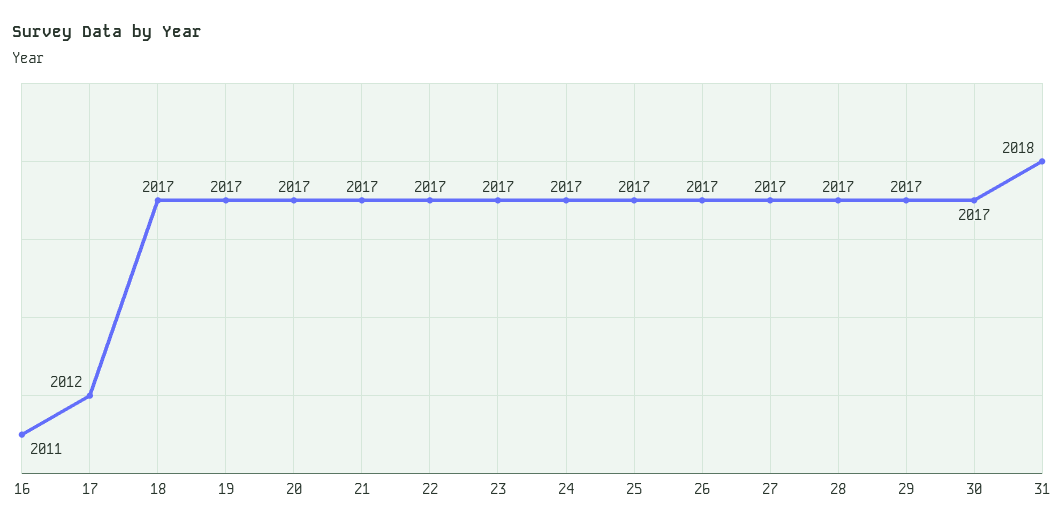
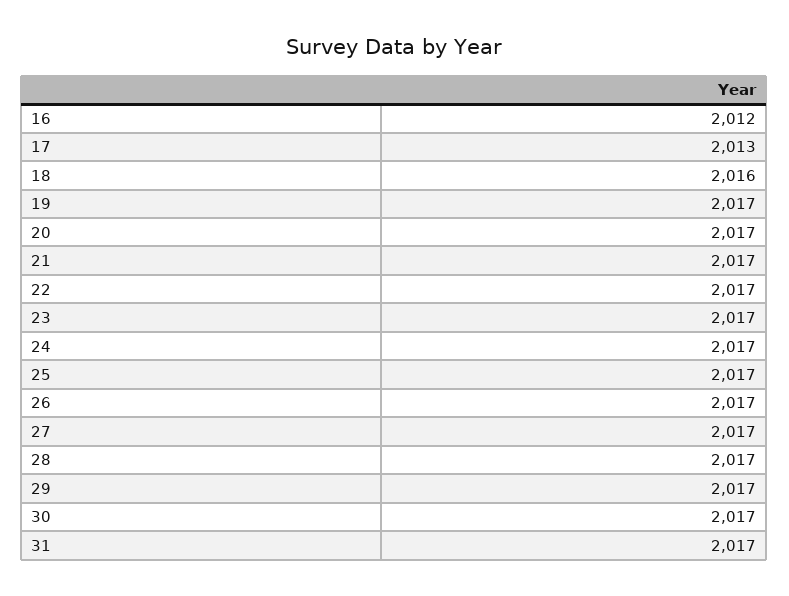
16: 2011 -> 2012
17: 2012 -> 2013
18: 2017 -> 2016
31: 2018 -> 2017

